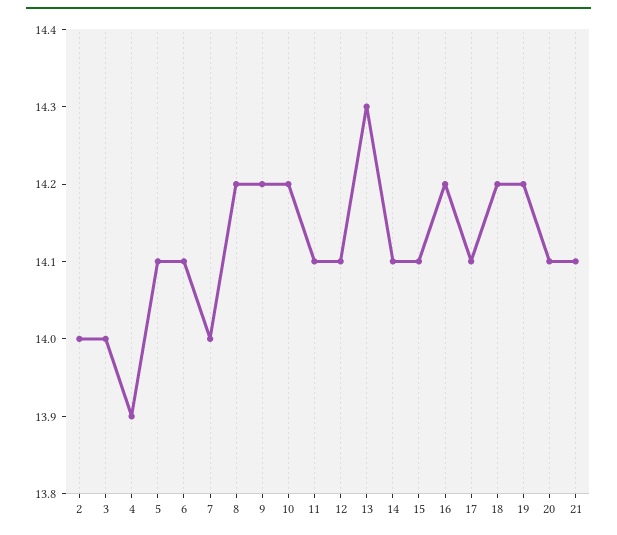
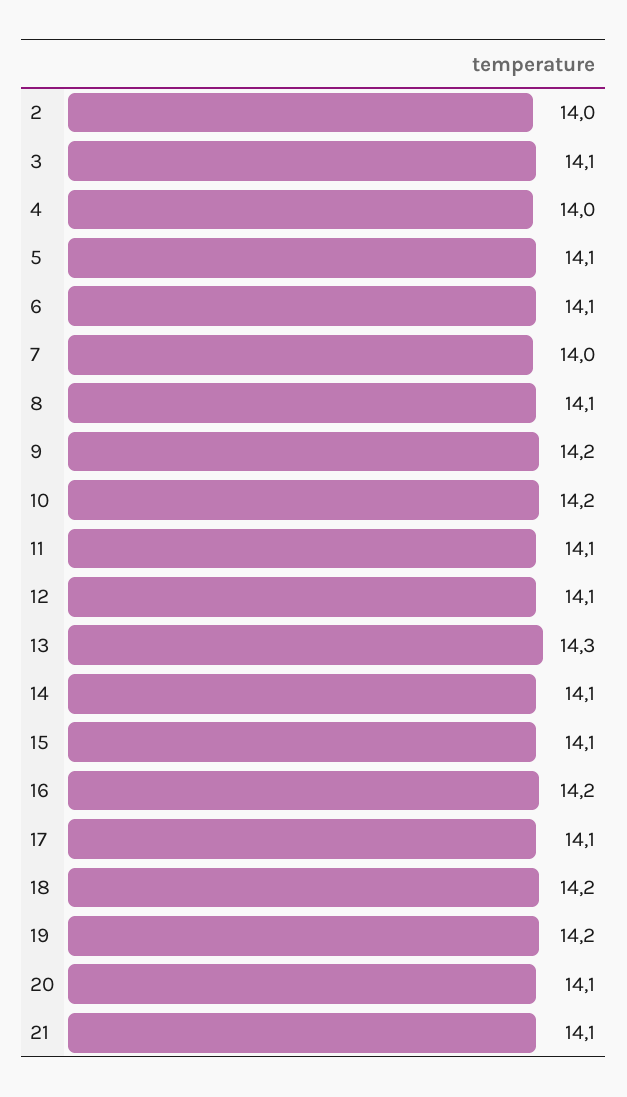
3: 14 -> 14.1
4: 13.9 -> 14
8: 14.2 -> 14.1

